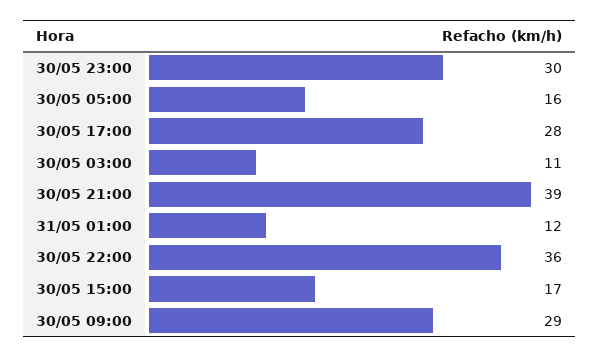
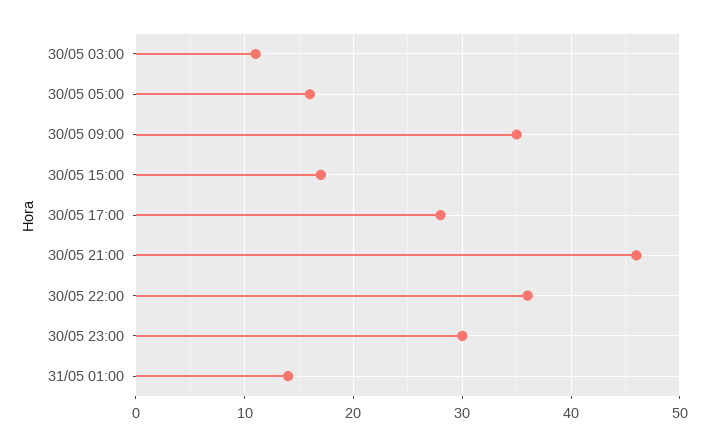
30/05 21:00: 39 -> 46
31/05 01:00: 12 -> 14
30/05 09:00: 29 -> 35

